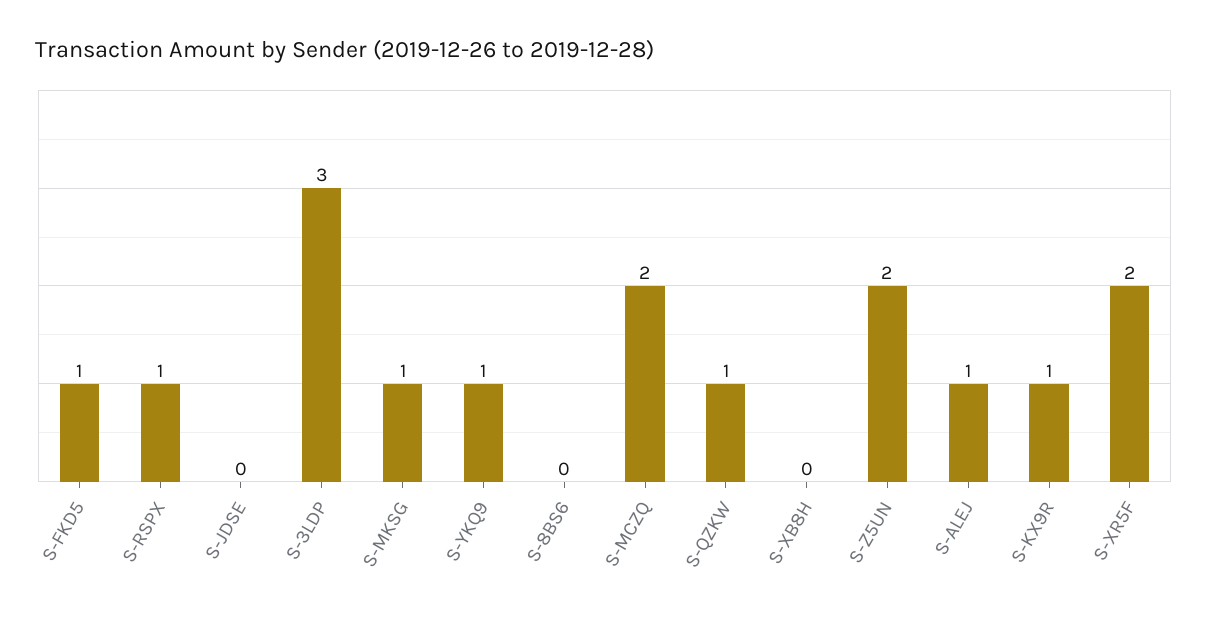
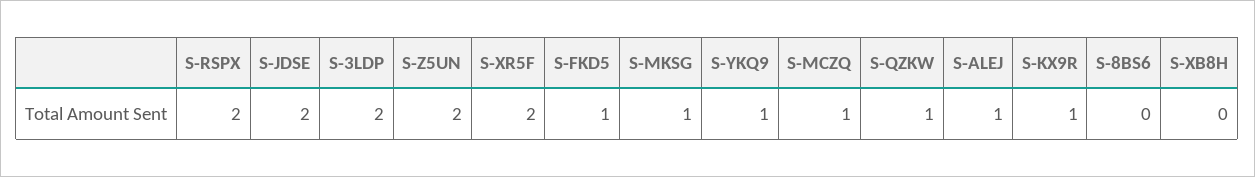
S-RSPX: 1 -> 2
S-JDSE: 0 -> 2
S-3LDP: 3 -> 2
S-MCZQ: 2 -> 1

